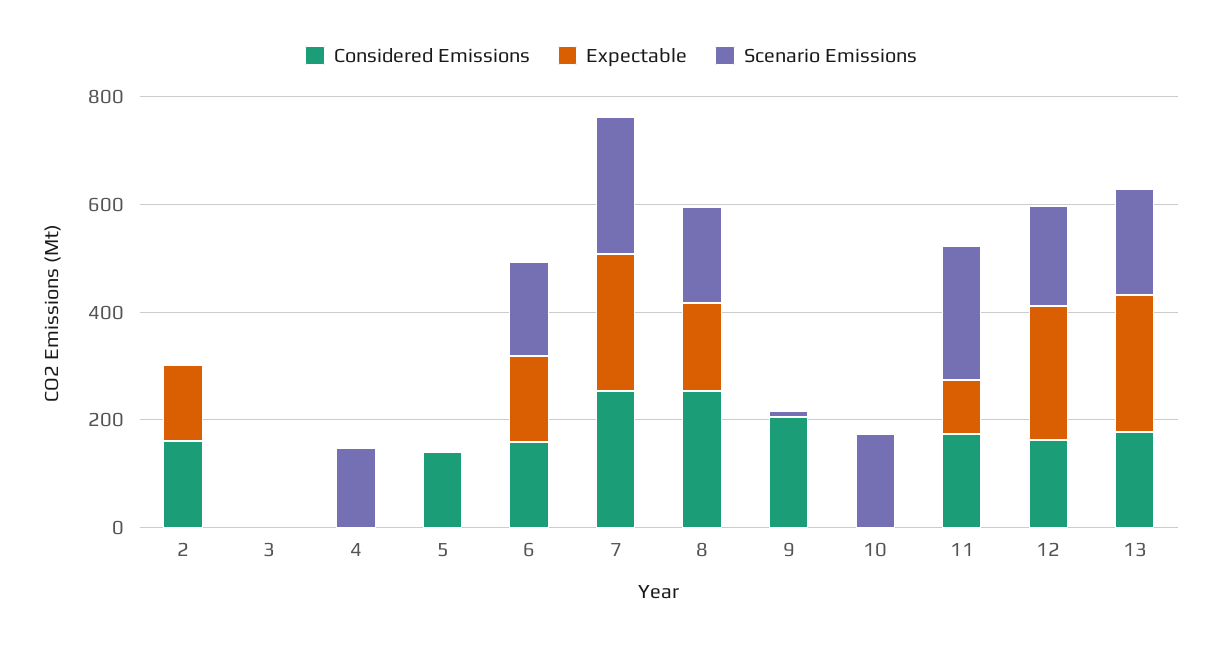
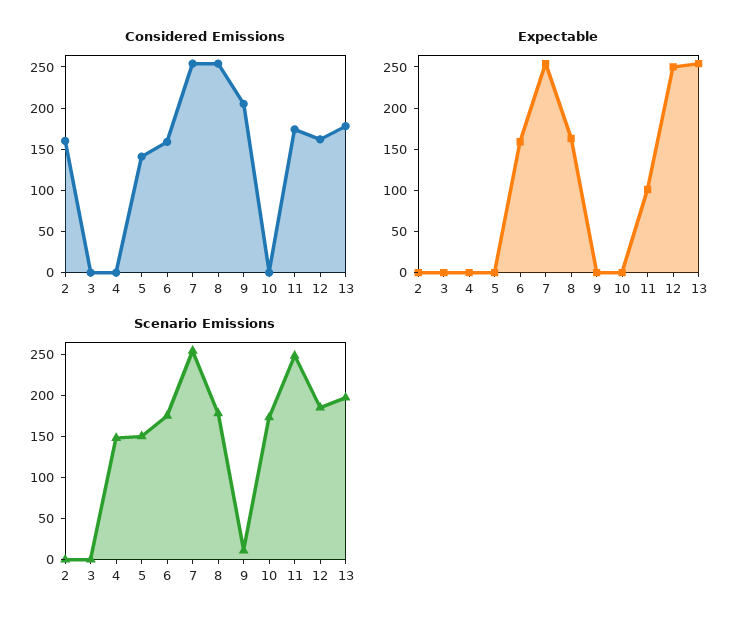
Expectable, 2: 150 -> 0
Scenario Emissions, 5: 0 -> 150

